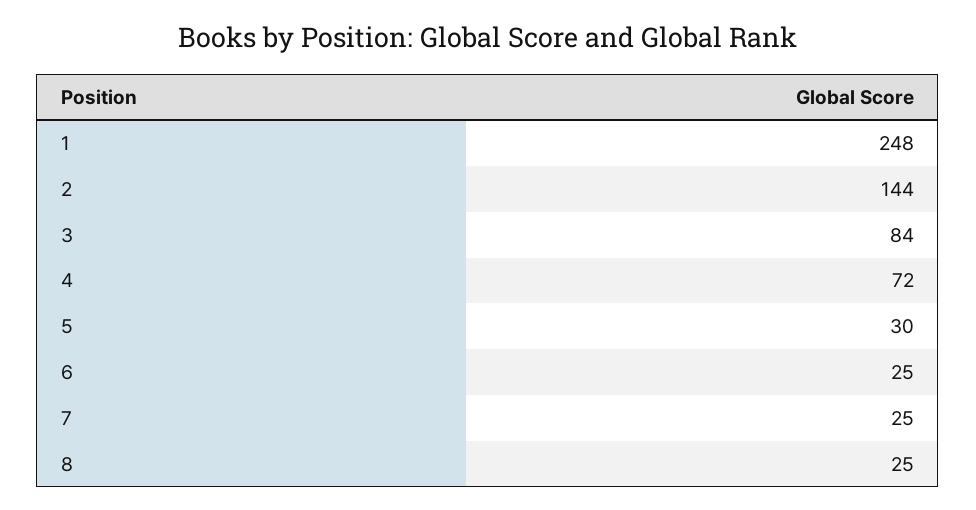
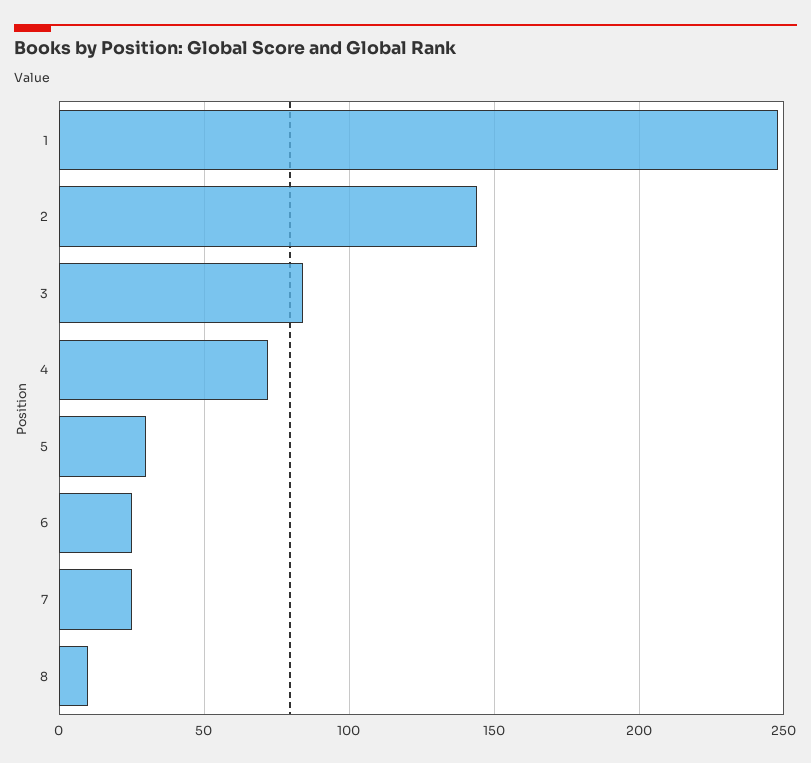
8: 25 -> 10

